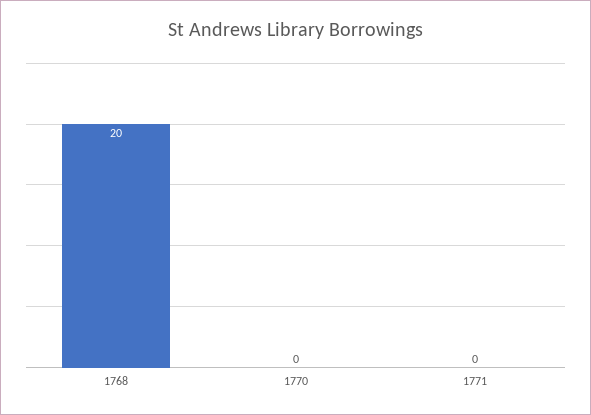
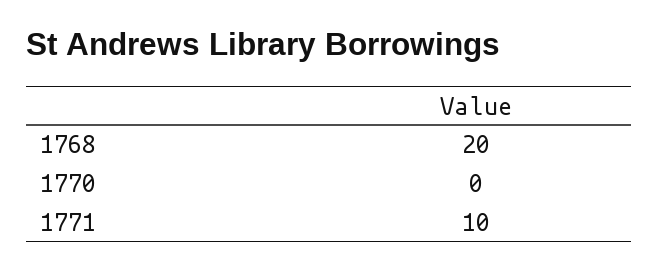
1771: 0 -> 10

